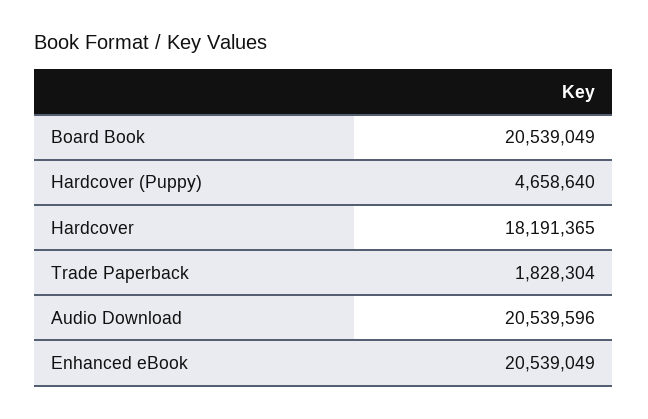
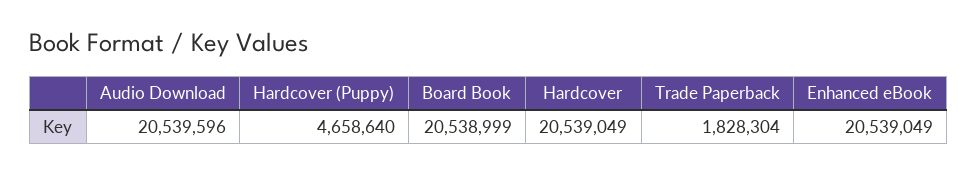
Board Book: 20539049 -> 20538999
Hardcover: 18191365 -> 20539049

